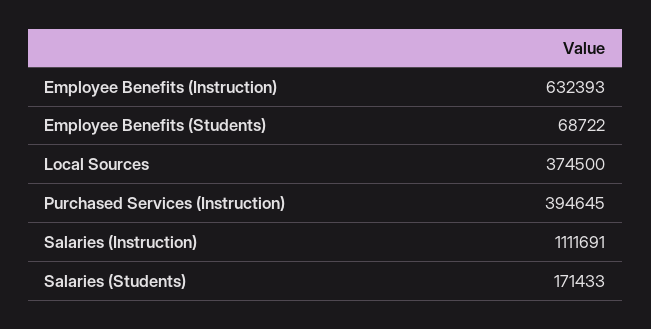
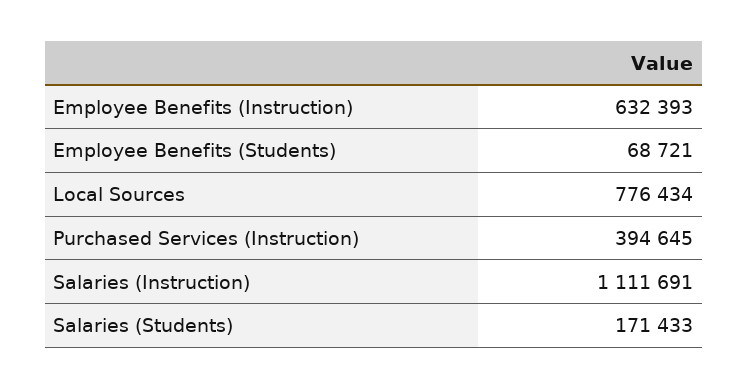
Employee Benefits (Students): 68722 -> 68721
Local Sources: 374500 -> 776434

